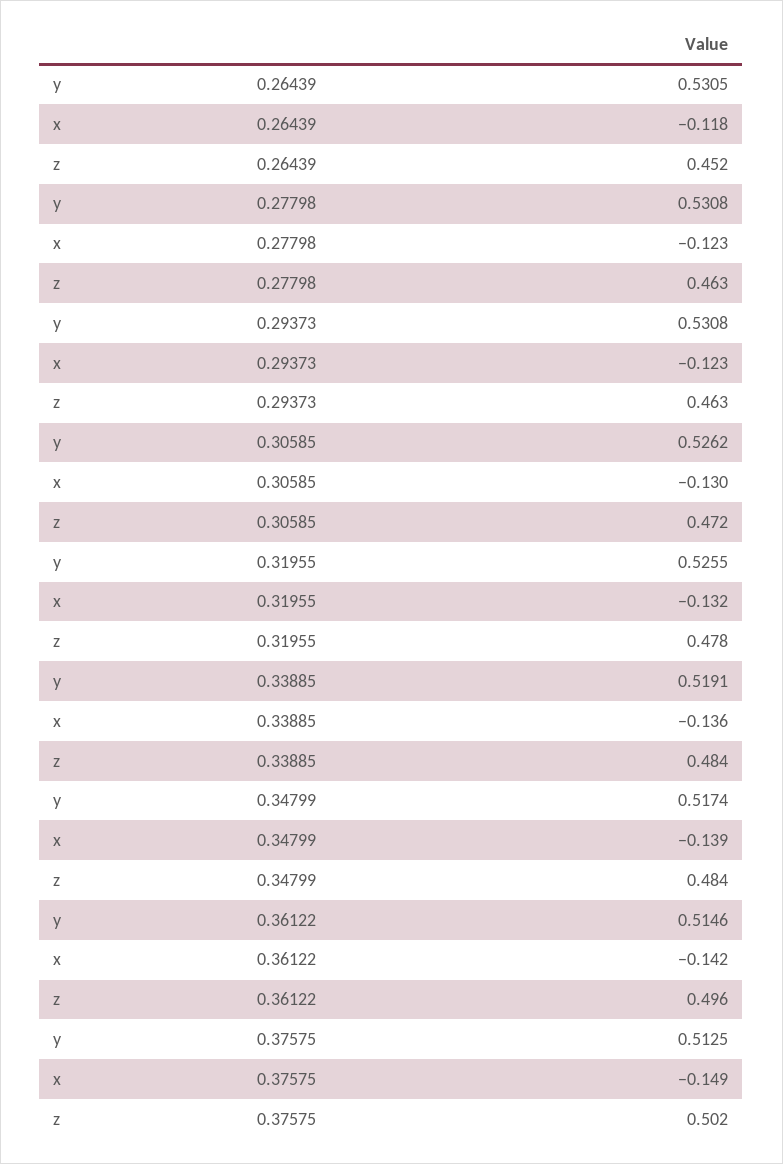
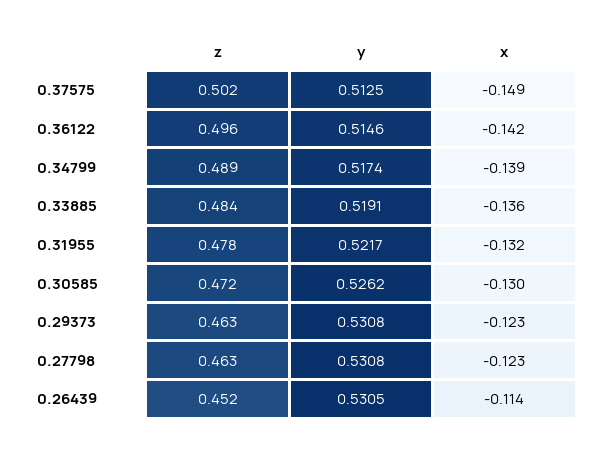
x, 0.26439: -0.118 -> -0.114
y, 0.31955: 0.5255 -> 0.5217
z, 0.34799: 0.484 -> 0.489

